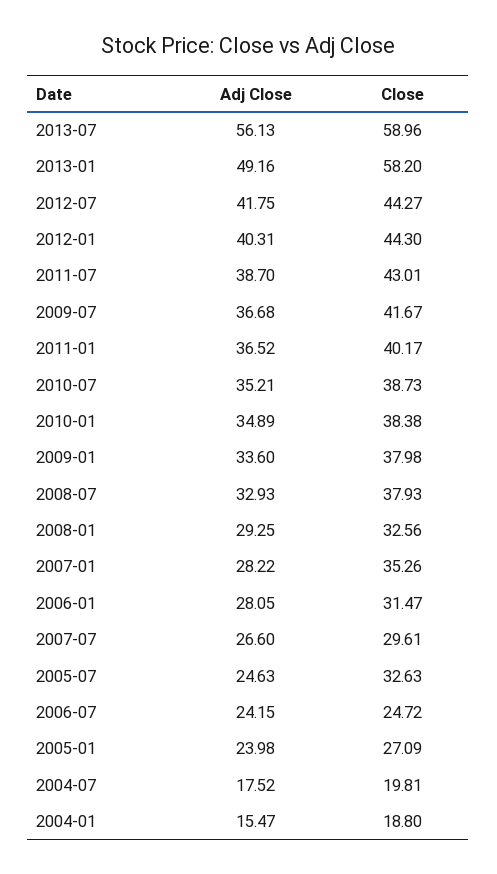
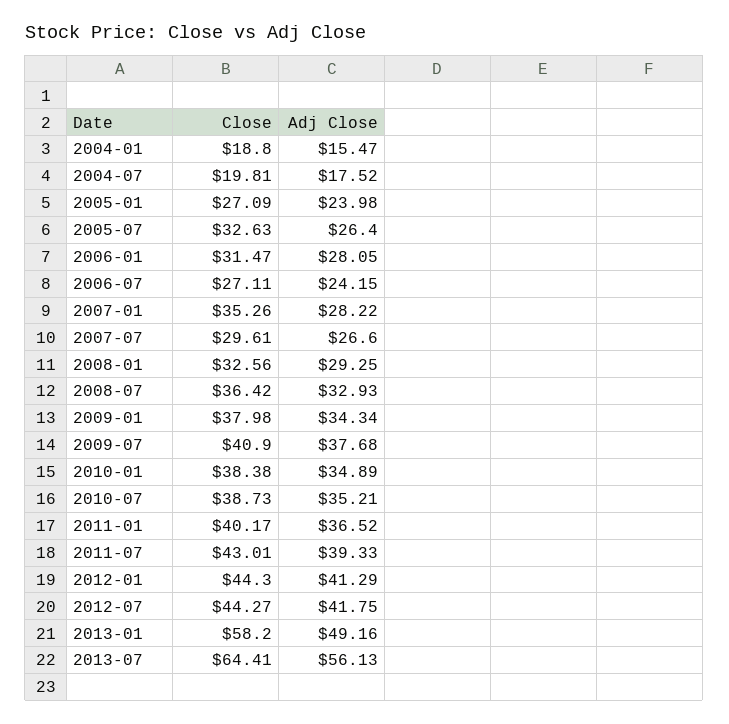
Close, 2013-07: 58.96 -> 64.41
Adj Close, 2012-01: 40.31 -> 41.29
Adj Close, 2011-07: 38.7 -> 39.33
Adj Close, 2009-07: 36.68 -> 37.68
Close, 2009-07: 41.67 -> 40.9
Adj Close, 2009-01: 33.6 -> 34.34
Close, 2008-07: 37.93 -> 36.42
Adj Close, 2005-07: 24.63 -> 26.4
Close, 2006-07: 24.72 -> 27.11

